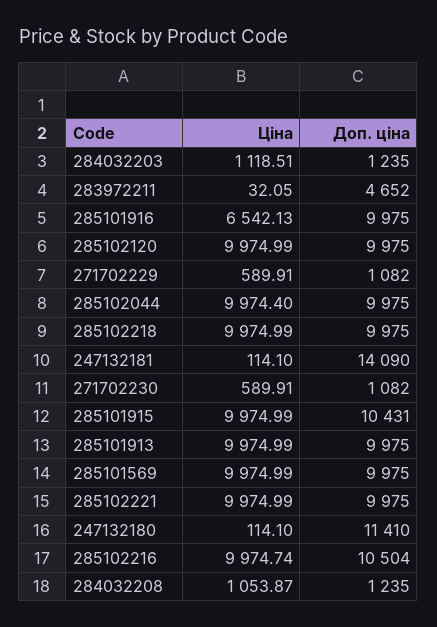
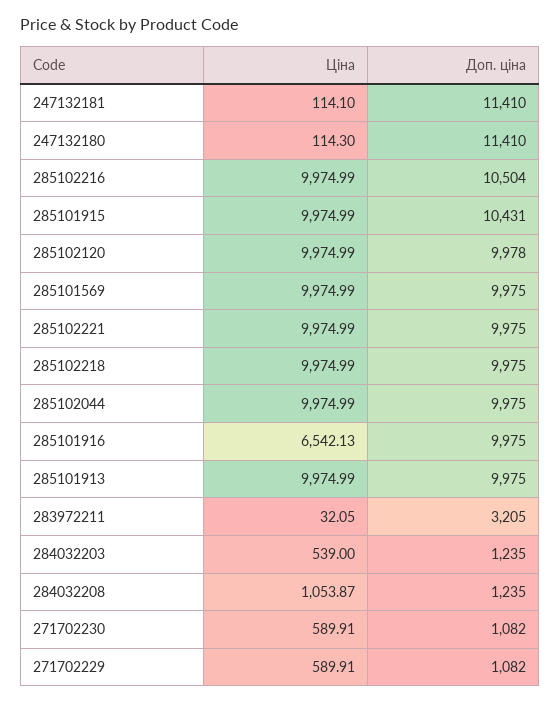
Ціна, 284032203: 1118.51 -> 539
Доп. ціна, 283972211: 4652 -> 3205
Доп. ціна, 285102120: 9975 -> 9978
Ціна, 285102044: 9974.4 -> 9974.99
Доп. ціна, 247132181: 14090 -> 11410
Ціна, 247132180: 114.1 -> 114.3
Ціна, 285102216: 9974.74 -> 9974.99

